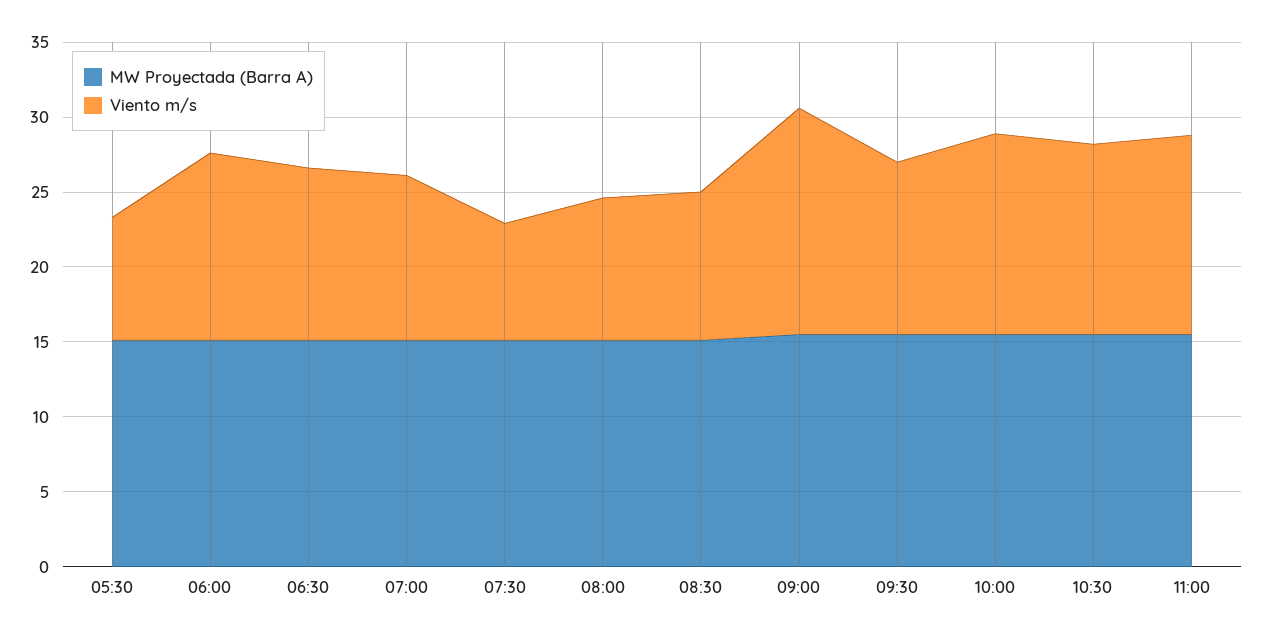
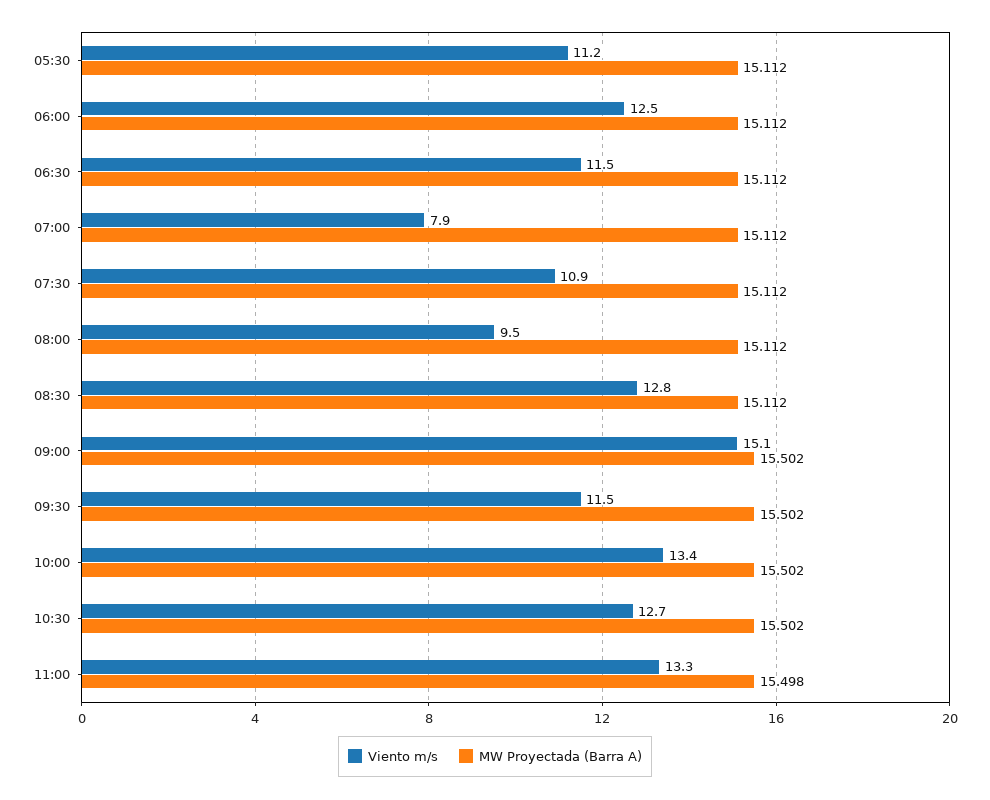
Viento m/s, 05:30: 8 -> 11.2
Viento m/s, 07:00: 11 -> 7.9
Viento m/s, 07:30: 8 -> 10.9
Viento m/s, 08:30: 10 -> 12.8

